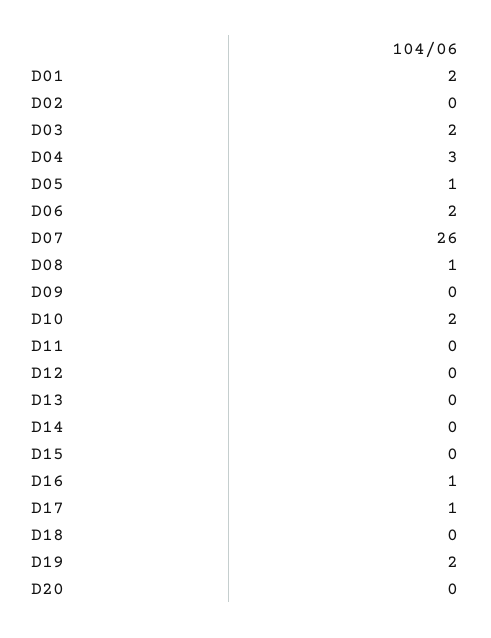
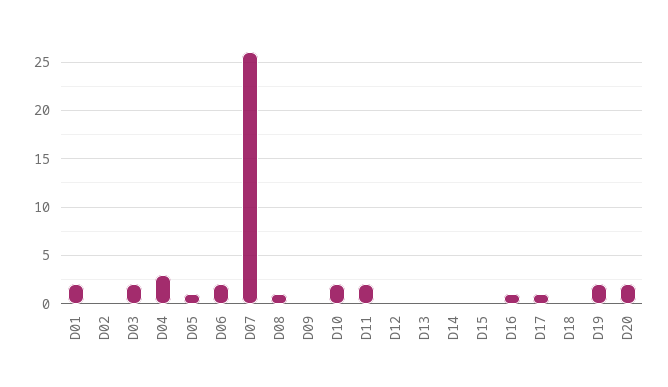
D11: 0 -> 2
D20: 0 -> 2

